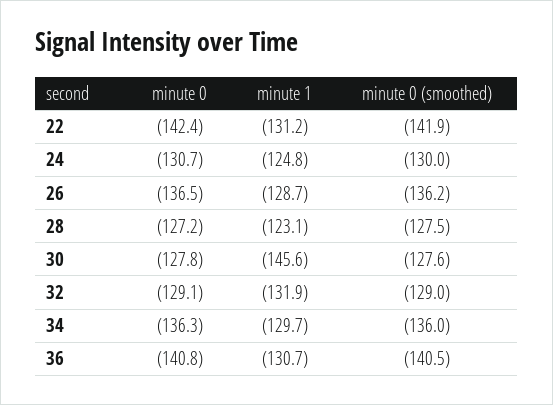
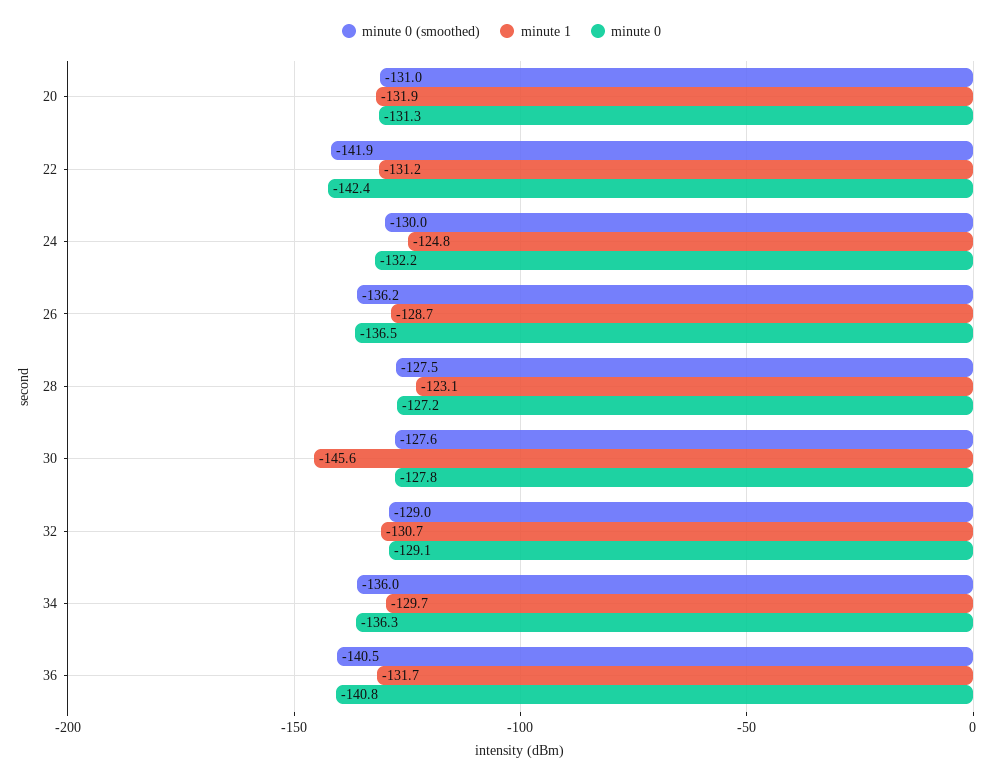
minute 0, 24: -130.7 -> -132.2
minute 1, 32: -131.9 -> -130.7
minute 1, 36: -130.7 -> -131.7
minute 0 (smoothed), 20: none -> -131
minute 1, 20: none -> -131.9
minute 0, 20: none -> -131.3

